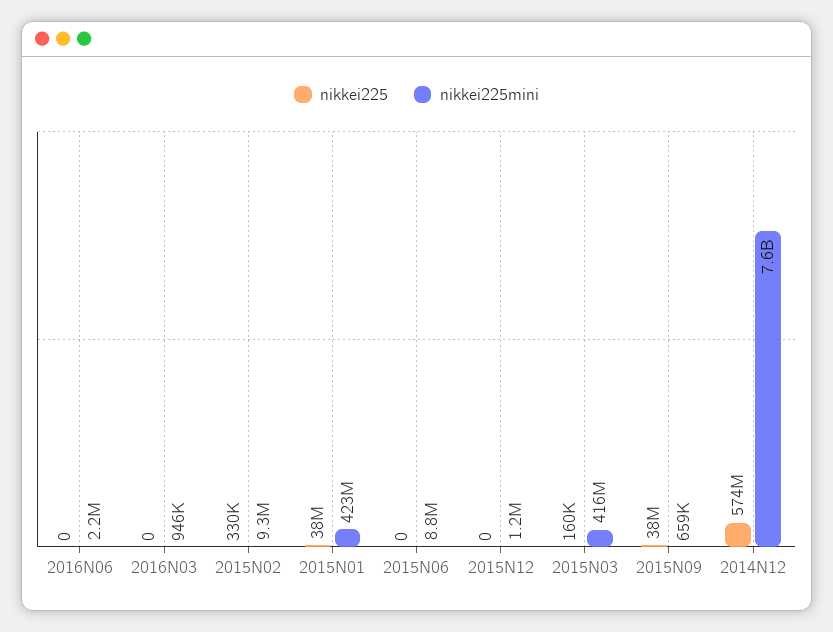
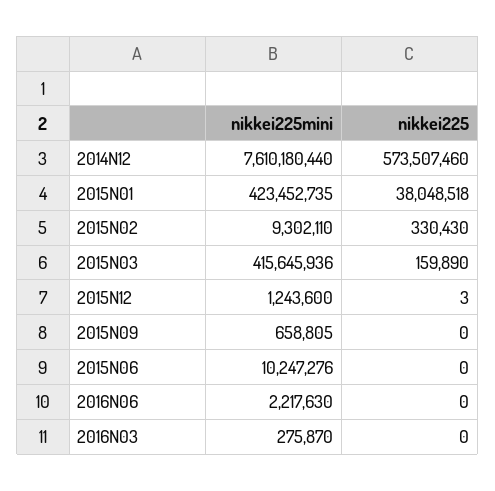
nikkei225mini, 2016N03: 946000 -> 275870
nikkei225mini, 2015N06: 8800000 -> 10247276
nikkei225, 2015N12: 0 -> 3
nikkei225, 2015N09: 38000000 -> 0

